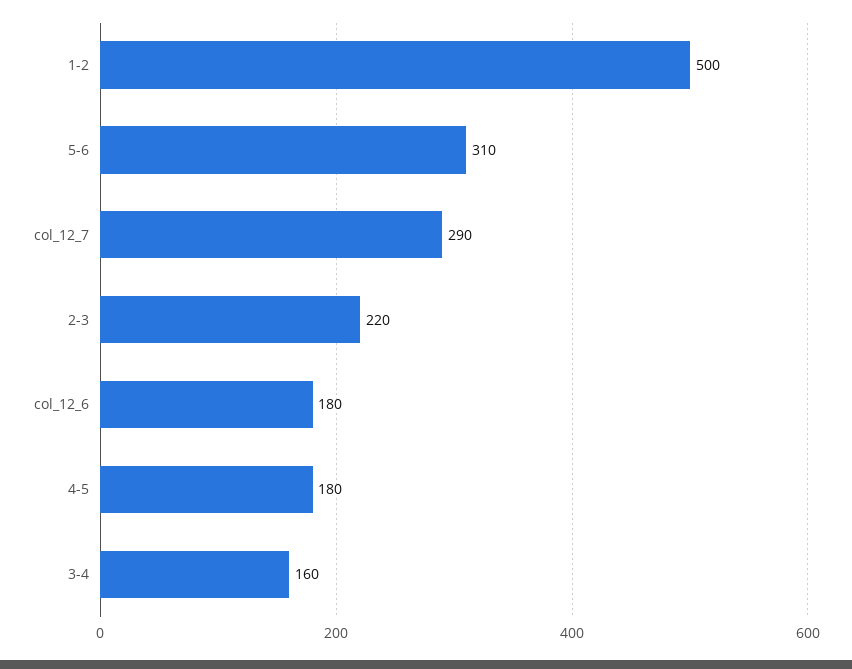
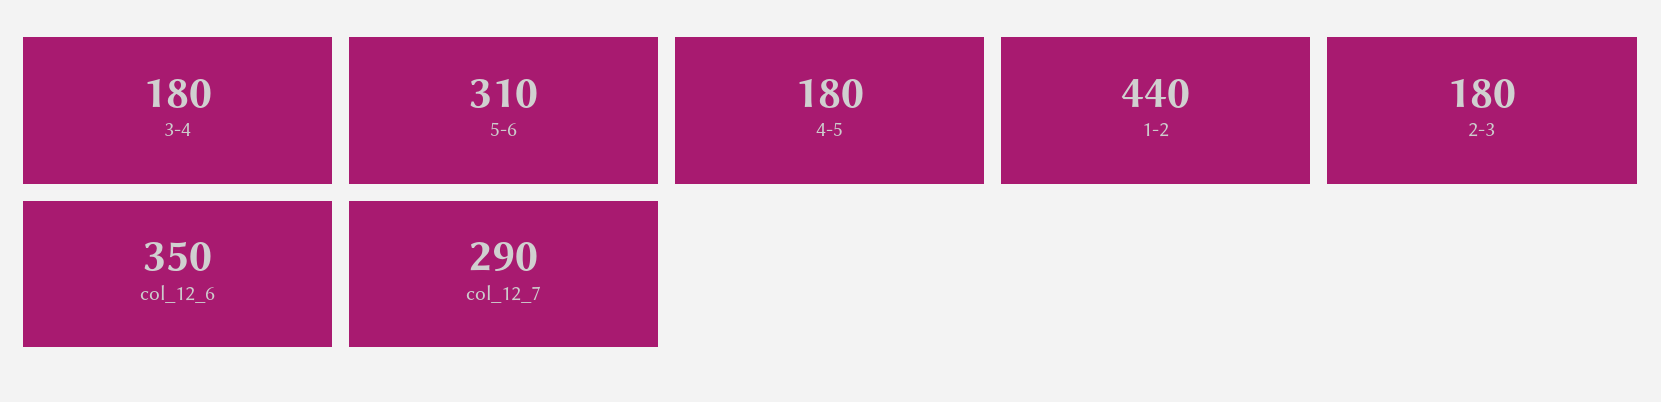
1-2: 500 -> 440
2-3: 220 -> 180
col_12_6: 180 -> 350
3-4: 160 -> 180

